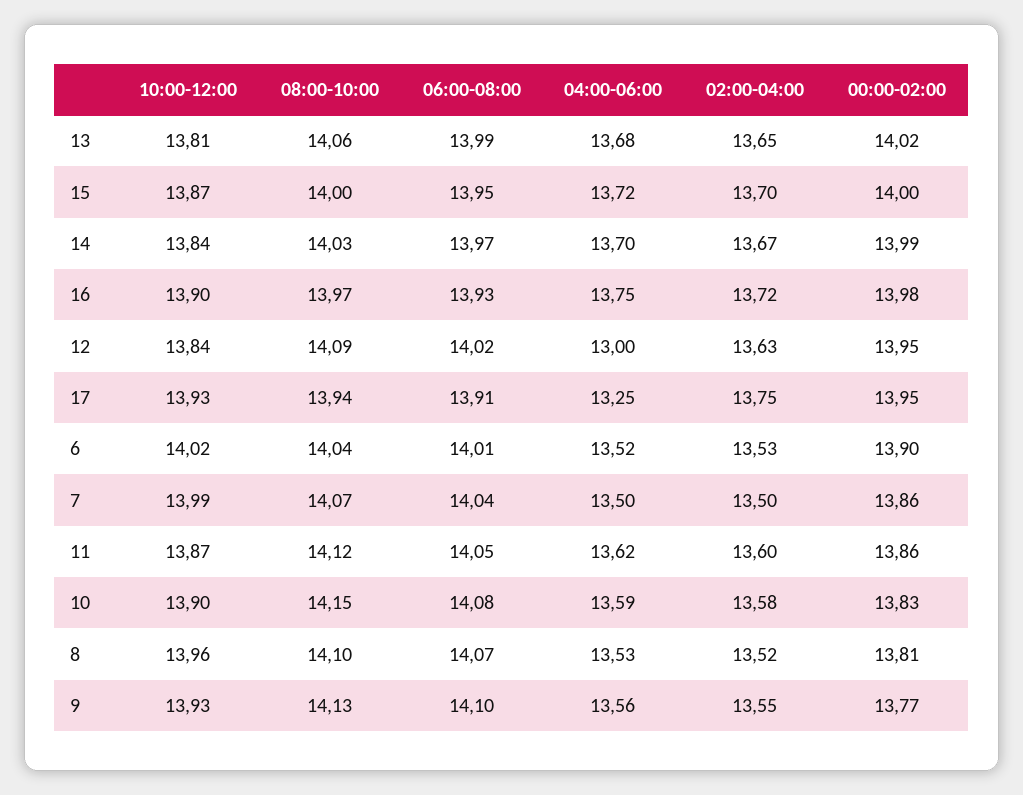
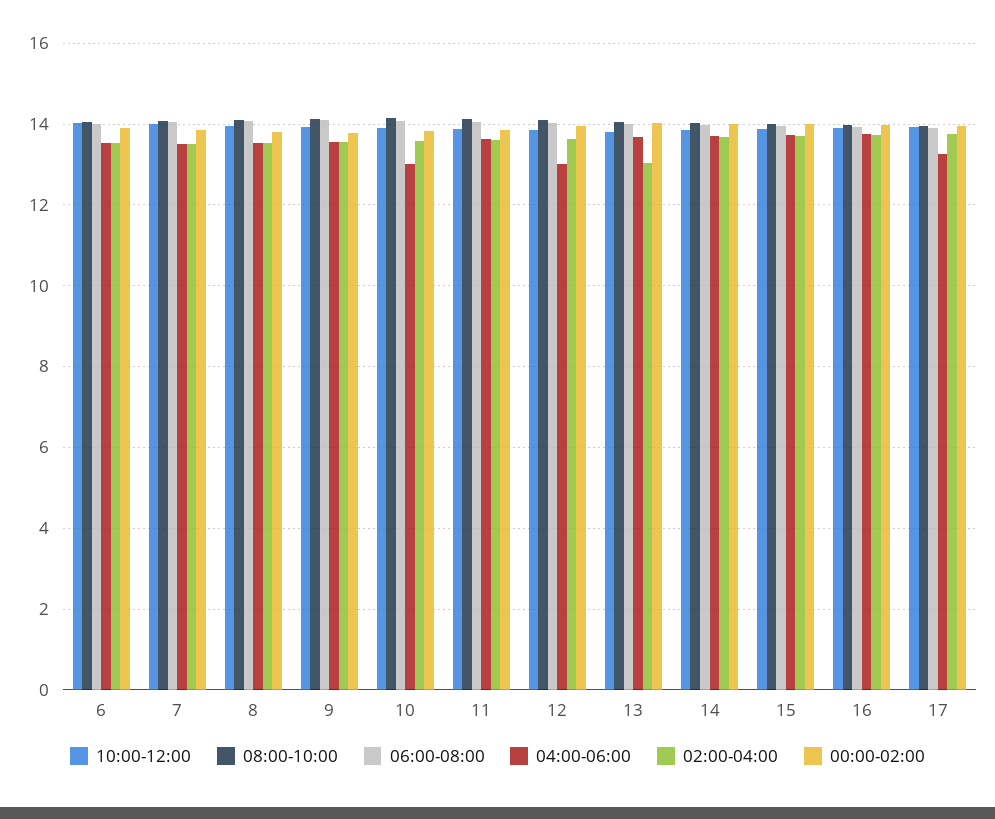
02:00-04:00, 13: 13.65 -> 13
04:00-06:00, 10: 13.59 -> 13

